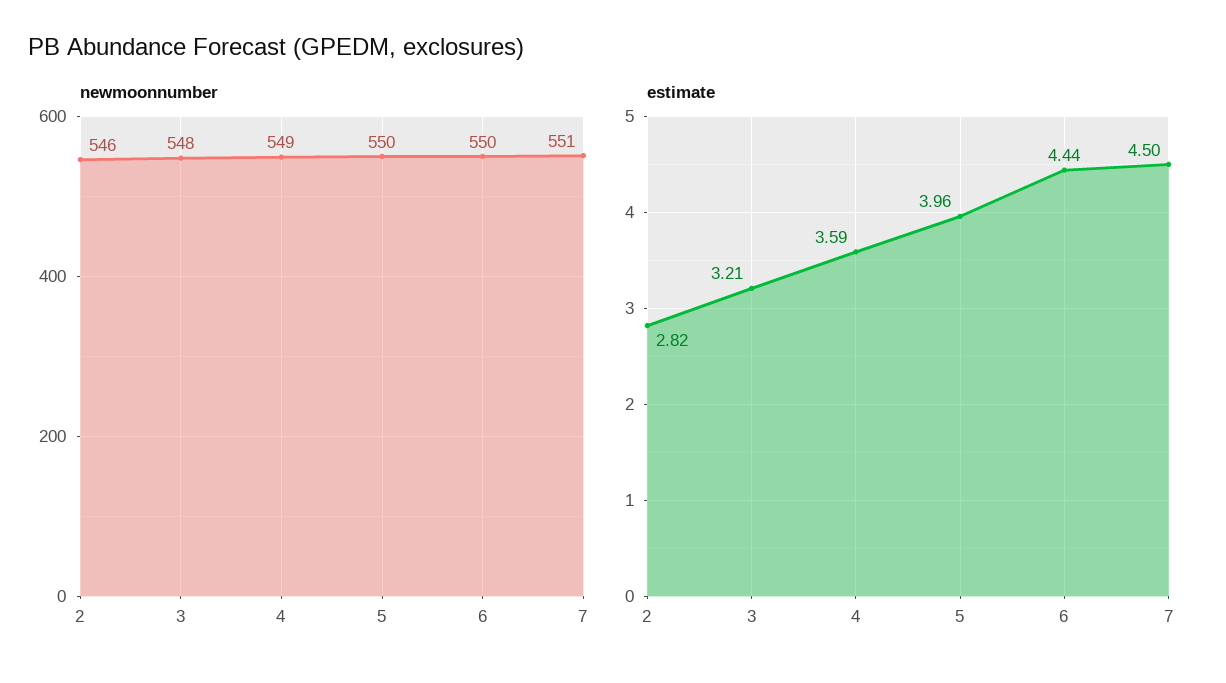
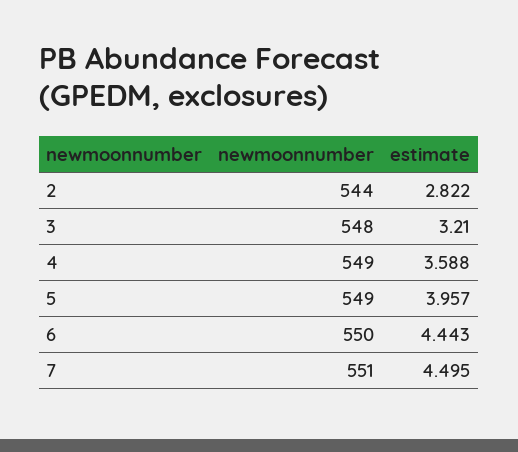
newmoonnumber, 2: 546 -> 544
newmoonnumber, 5: 550 -> 549

